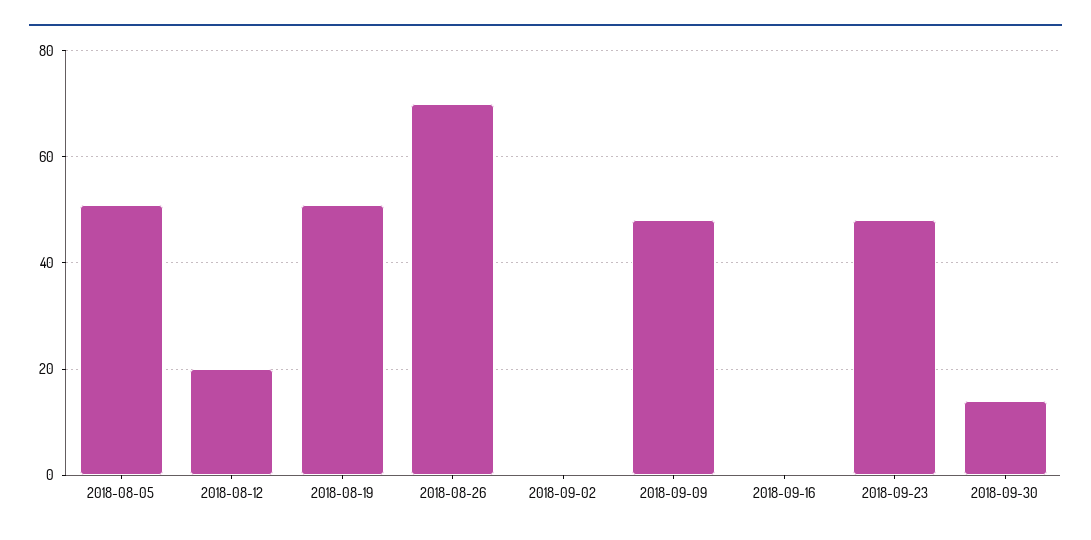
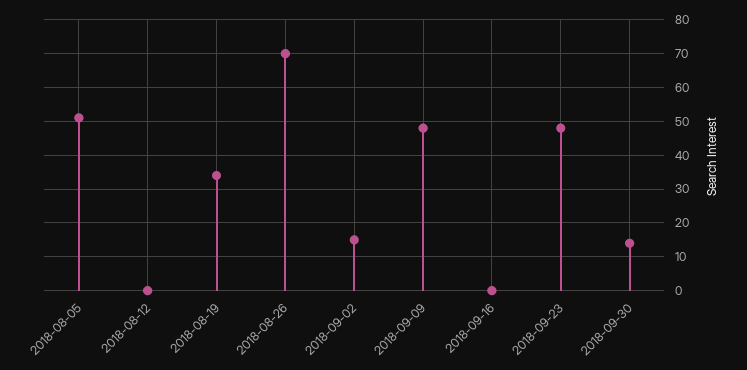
2018-08-12: 20 -> 0
2018-08-19: 50 -> 35
2018-09-02: 0 -> 15

